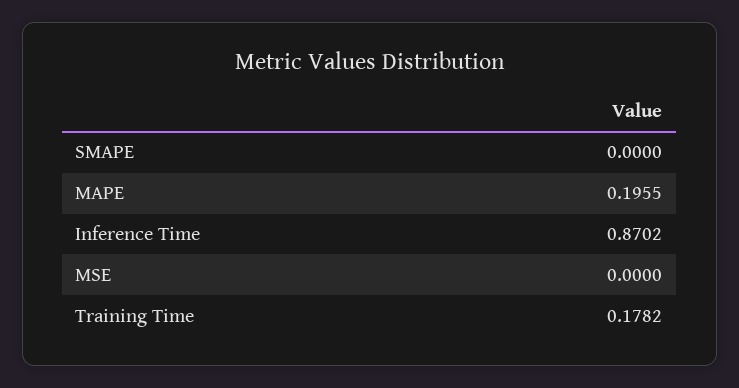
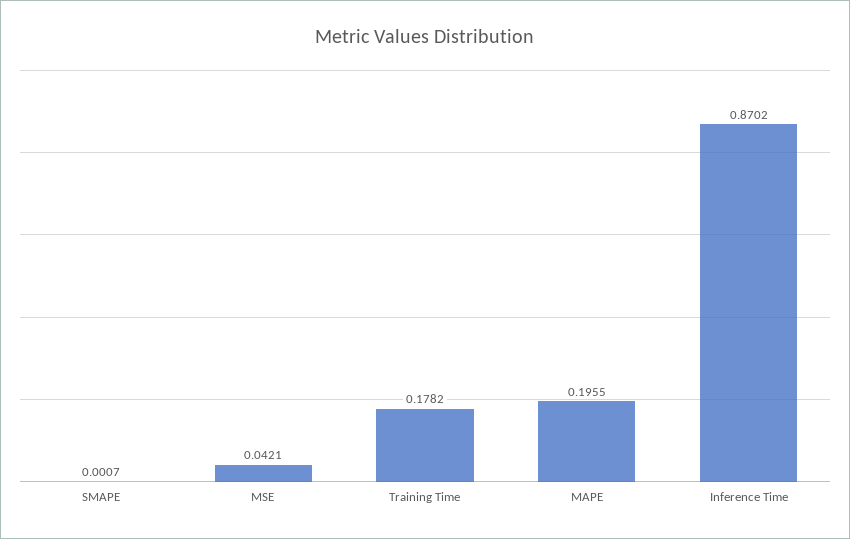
SMAPE: 0 -> 0.0007
MSE: 0 -> 0.0421

